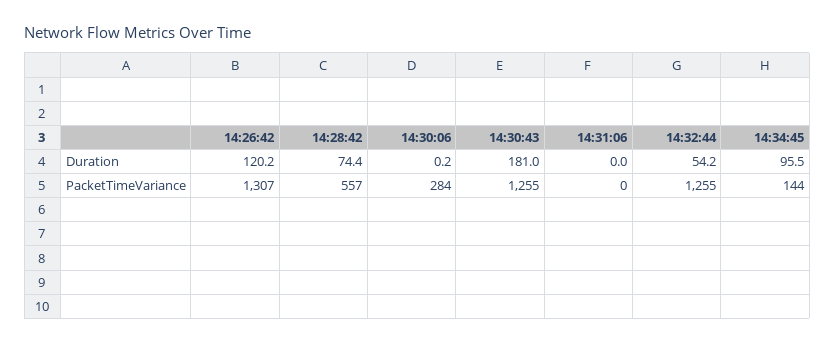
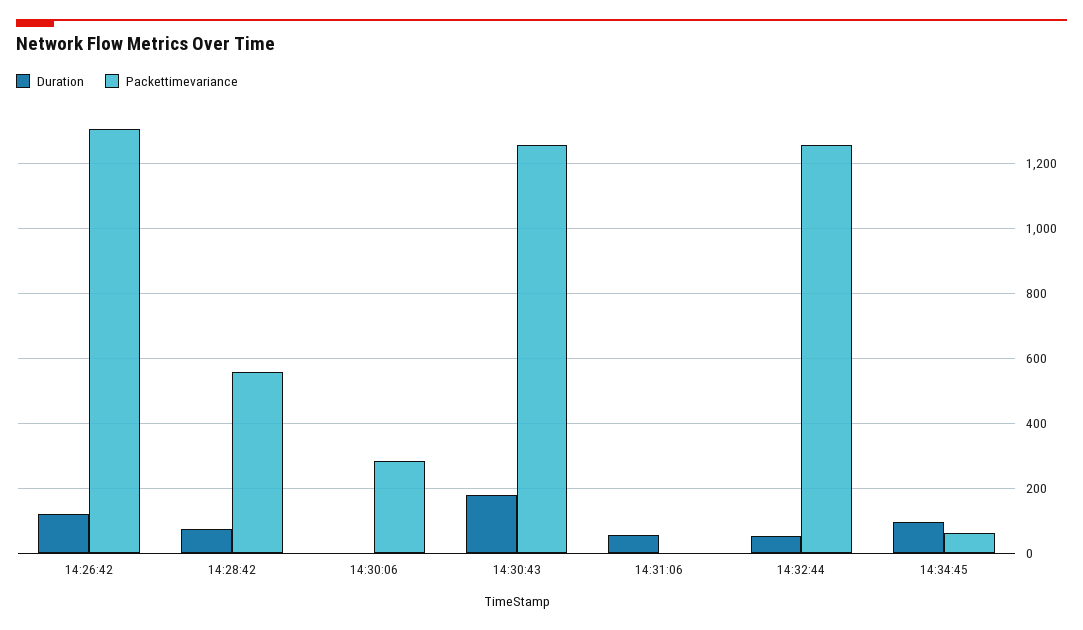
Duration, 14:31:06: 0 -> 60
PacketTimeVariance, 14:34:45: 144 -> 60

